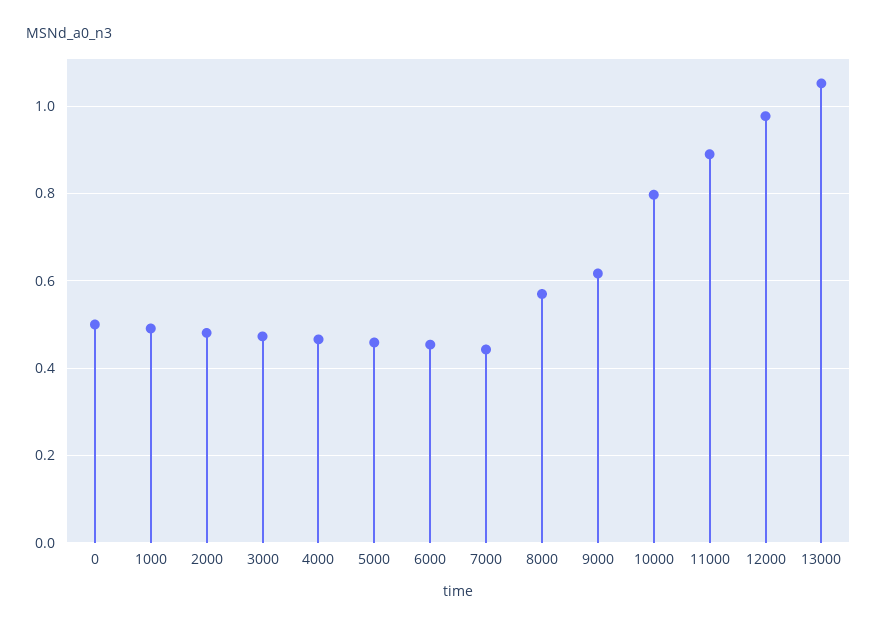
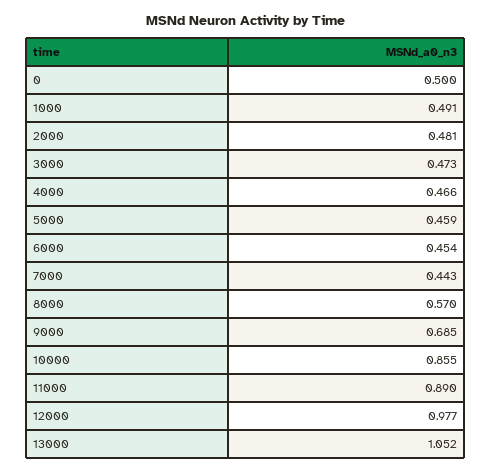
9000: 0.62 -> 0.685
10000: 0.8 -> 0.855

